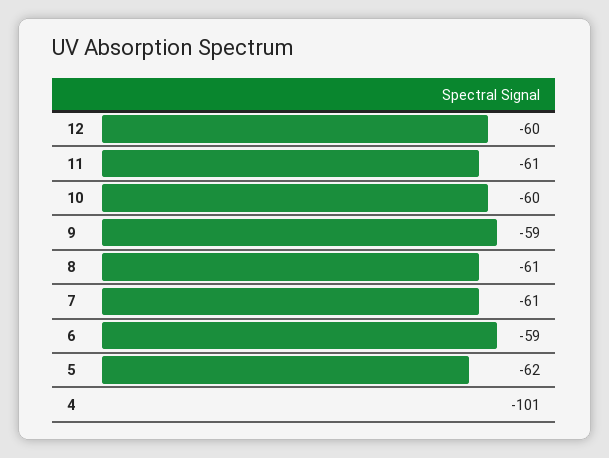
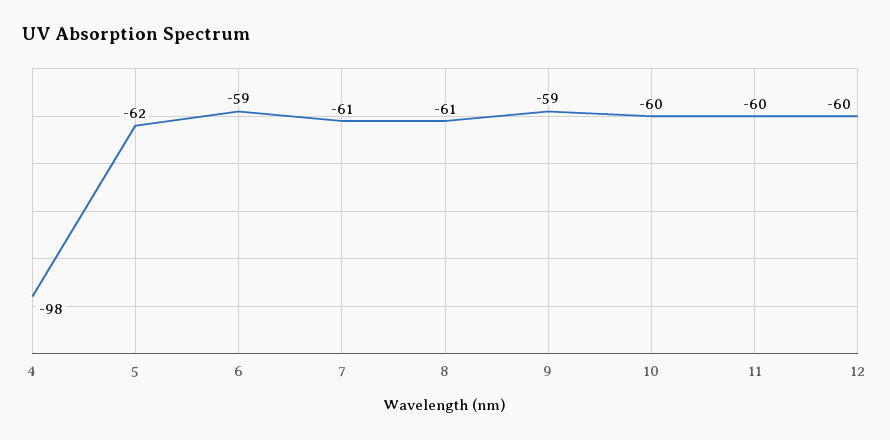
11: -61 -> -60
4: -101 -> -98

